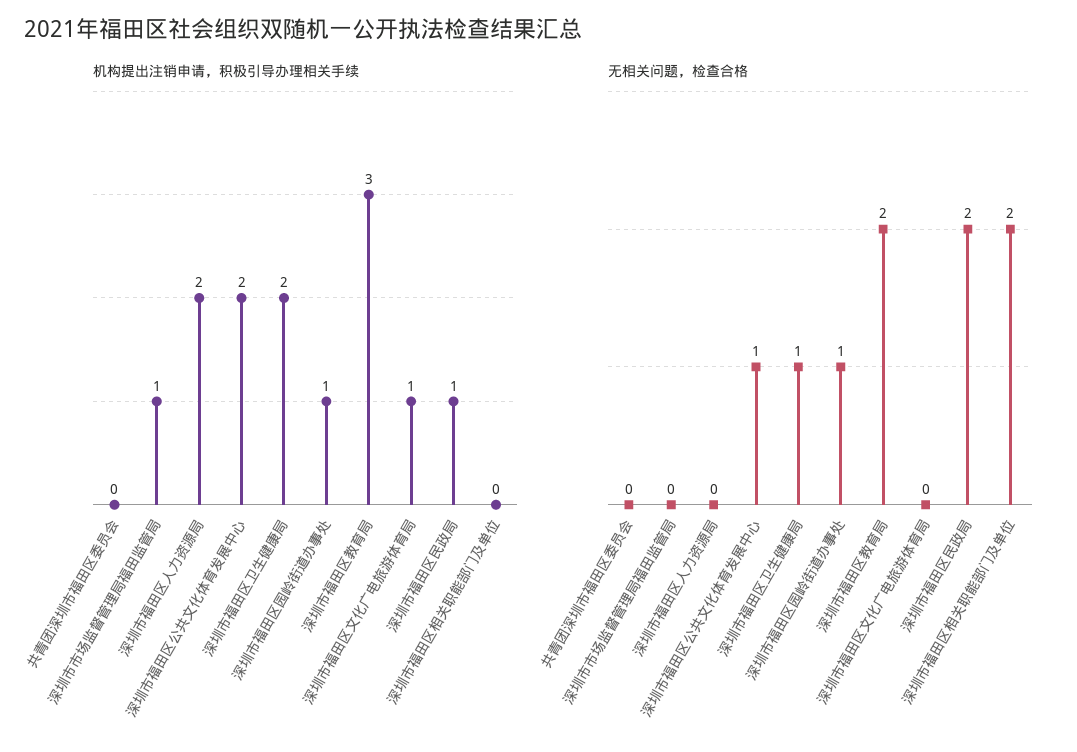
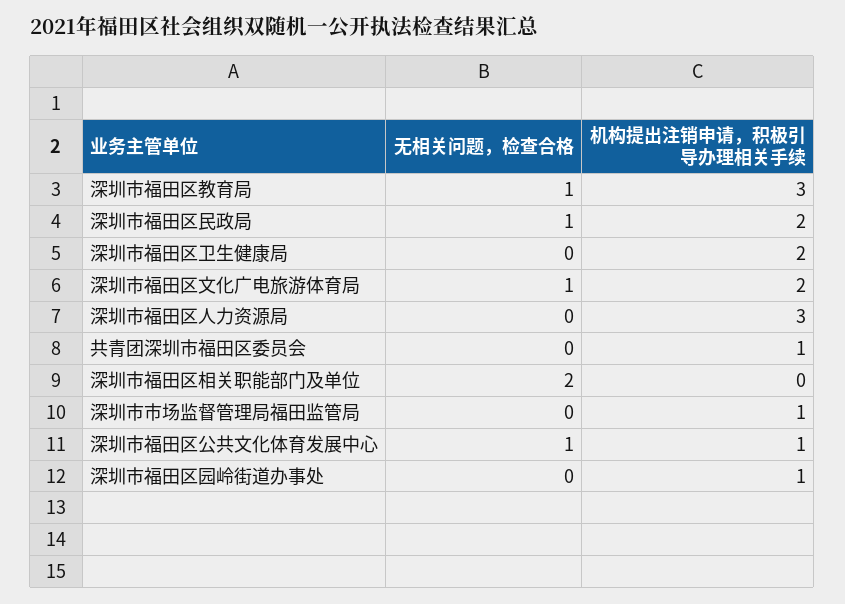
机构提出注销申请，积极引导办理相关手续, 共青团深圳市福田区委员会: 0 -> 1
机构提出注销申请，积极引导办理相关手续, 深圳市福田区人力资源局: 2 -> 3
机构提出注销申请，积极引导办理相关手续, 深圳市福田区公共文化体育发展中心: 2 -> 1
机构提出注销申请，积极引导办理相关手续, 深圳市福田区文化广电旅游体育局: 1 -> 2
机构提出注销申请，积极引导办理相关手续, 深圳市福田区民政局: 1 -> 2
无相关问题，检查合格, 深圳市福田区卫生健康局: 1 -> 0
无相关问题，检查合格, 深圳市福田区园岭街道办事处: 1 -> 0
无相关问题，检查合格, 深圳市福田区教育局: 2 -> 1
无相关问题，检查合格, 深圳市福田区文化广电旅游体育局: 0 -> 1
无相关问题，检查合格, 深圳市福田区民政局: 2 -> 1

